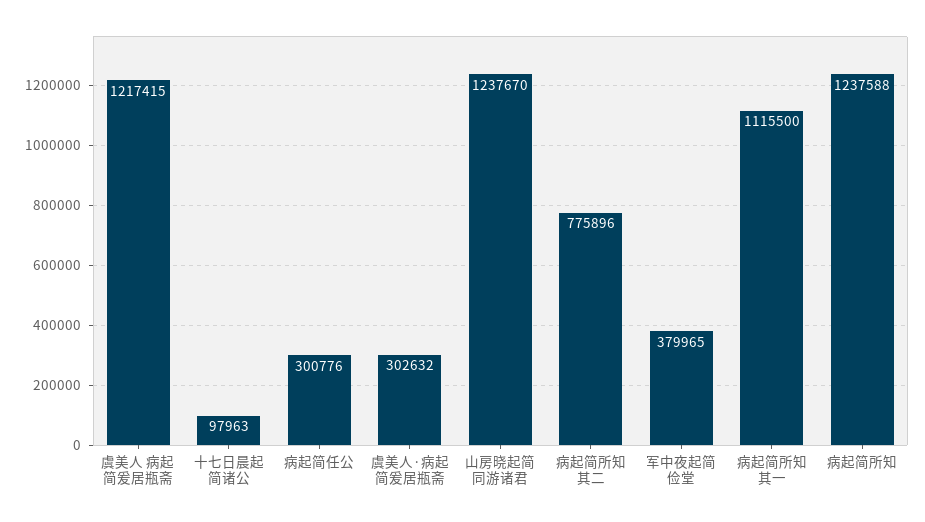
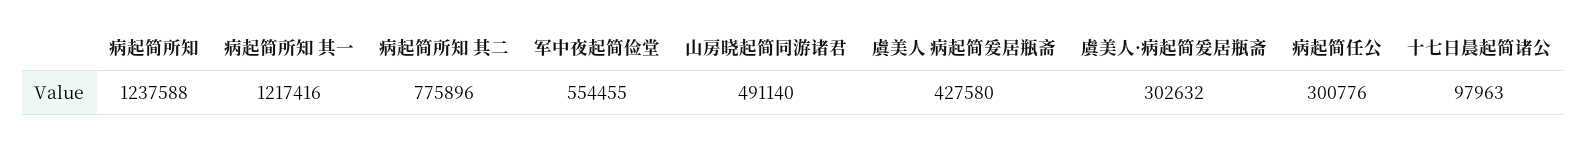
虞美人 病起简爰居瓶斋: 1217415 -> 427580
山房晓起简同游诸君: 1237670 -> 491140
军中夜起简俭堂: 379965 -> 554455
病起简所知 其一: 1115500 -> 1217416

